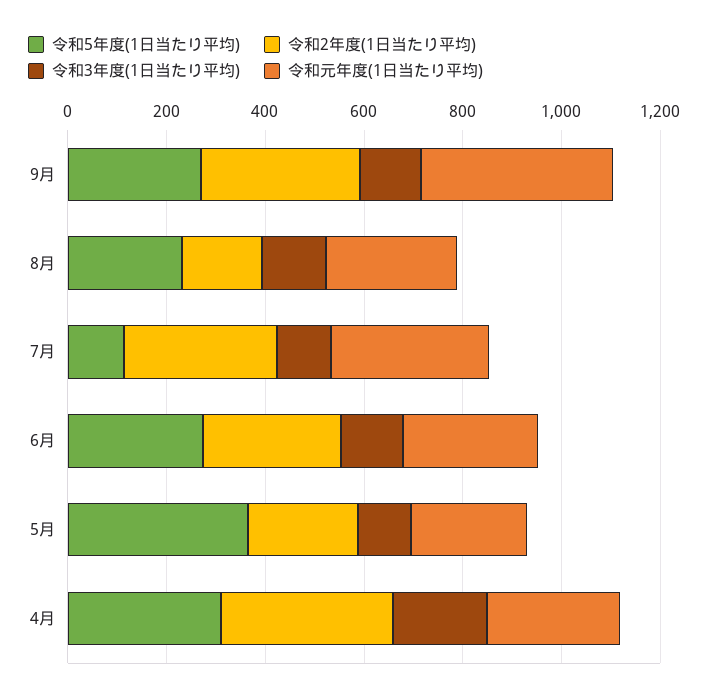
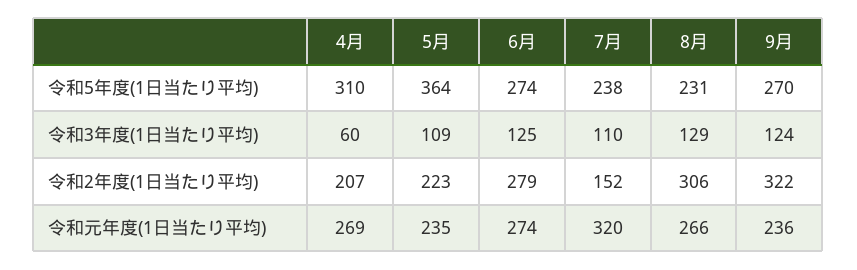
令和元年度(1日当たり平均), 9月: 400 -> 236
令和2年度(1日当たり平均), 8月: 150 -> 306
令和5年度(1日当たり平均), 7月: 100 -> 238
令和2年度(1日当たり平均), 7月: 300 -> 152
令和2年度(1日当たり平均), 4月: 350 -> 207
令和3年度(1日当たり平均), 4月: 200 -> 60

